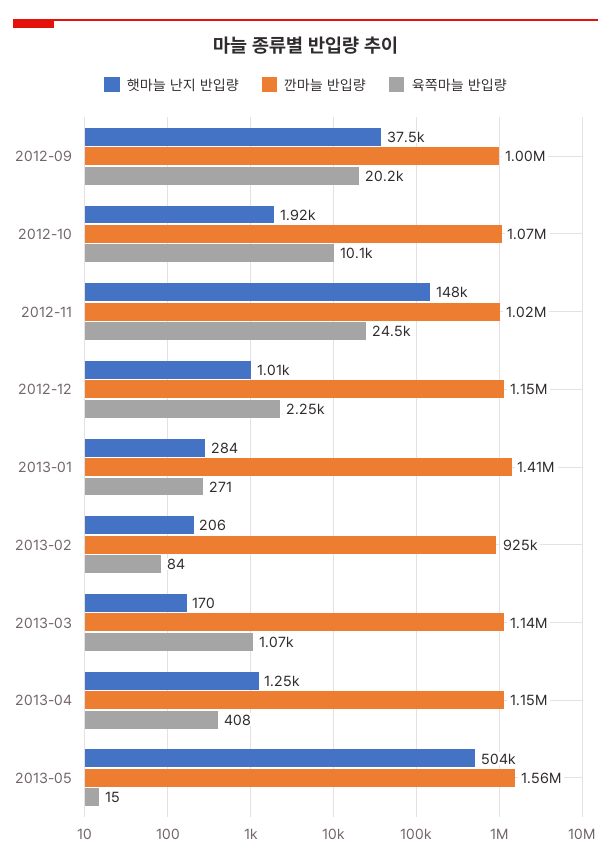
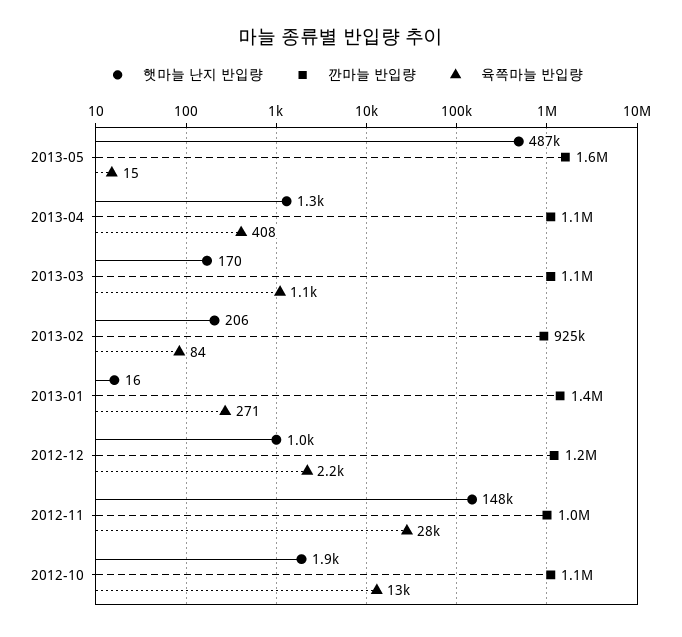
햇마늘 난지 반입량, 2012-09: 37500 -> none
깐마늘 반입량, 2012-09: 1000000 -> none
육쪽마늘 반입량, 2012-09: 20200 -> none
육쪽마늘 반입량, 2012-10: 10100 -> 13000
육쪽마늘 반입량, 2012-11: 24500 -> 28000
햇마늘 난지 반입량, 2013-01: 284 -> 16
햇마늘 난지 반입량, 2013-05: 504000 -> 487000

